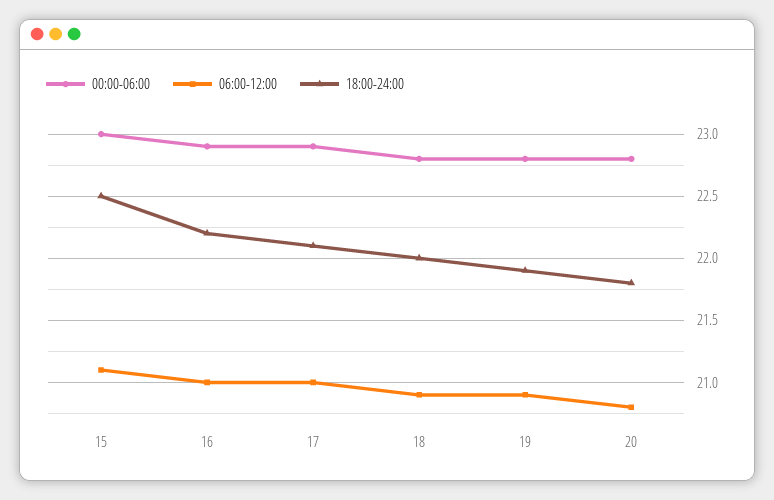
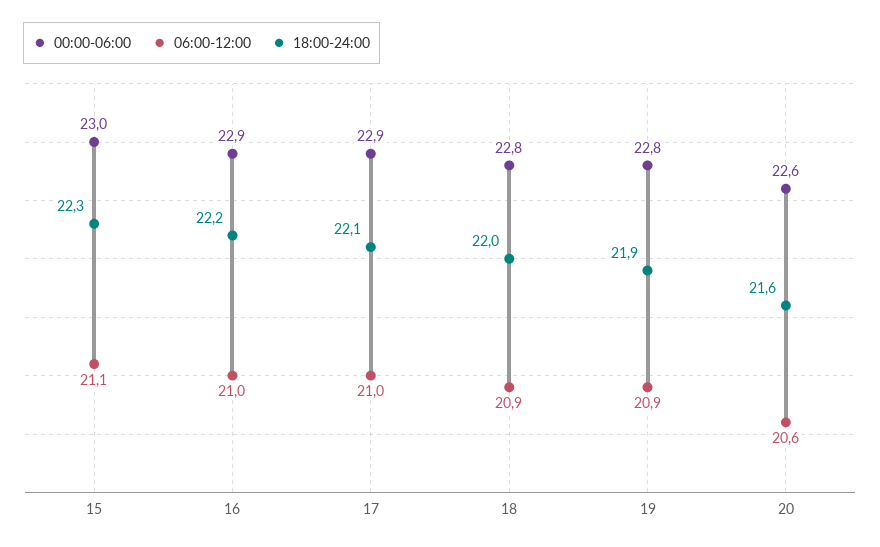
18:00-24:00, 15: 22.5 -> 22.3
00:00-06:00, 20: 22.8 -> 22.6
06:00-12:00, 20: 20.8 -> 20.6
18:00-24:00, 20: 21.8 -> 21.6

